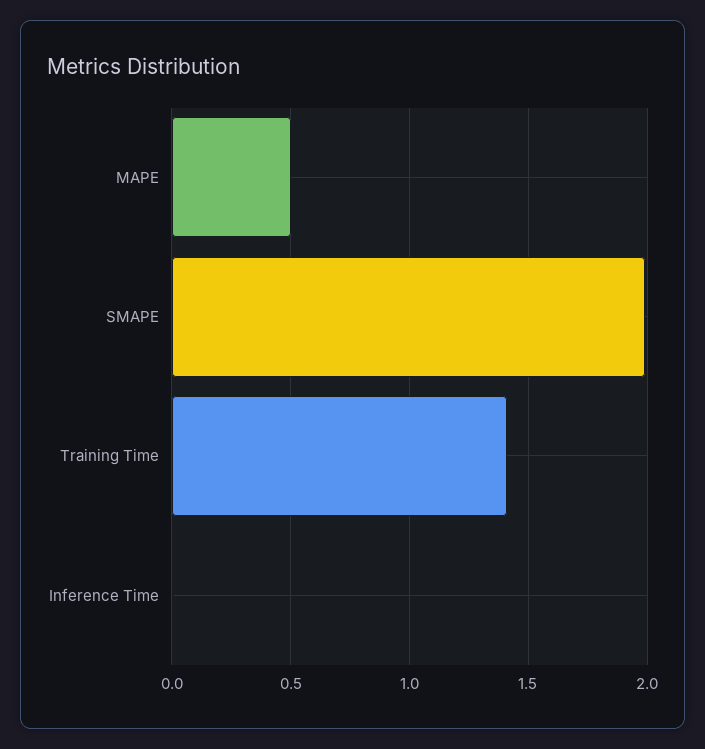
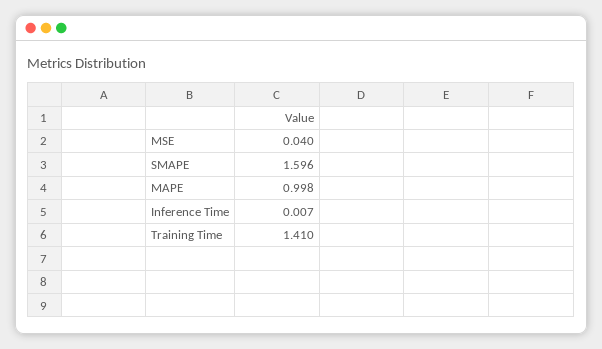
MAPE: 0.5 -> 0.998
SMAPE: 2 -> 1.596
MSE: none -> 0.04

